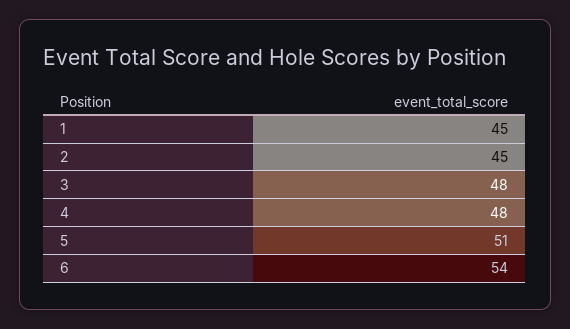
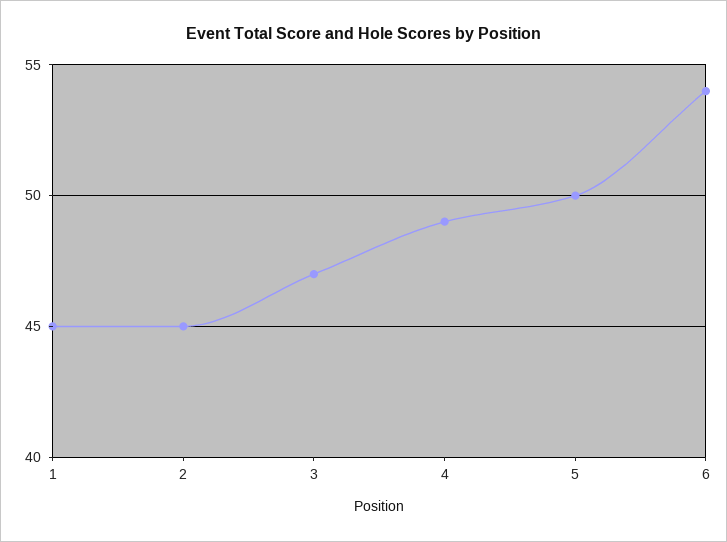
3: 48 -> 47
4: 48 -> 49
5: 51 -> 50

